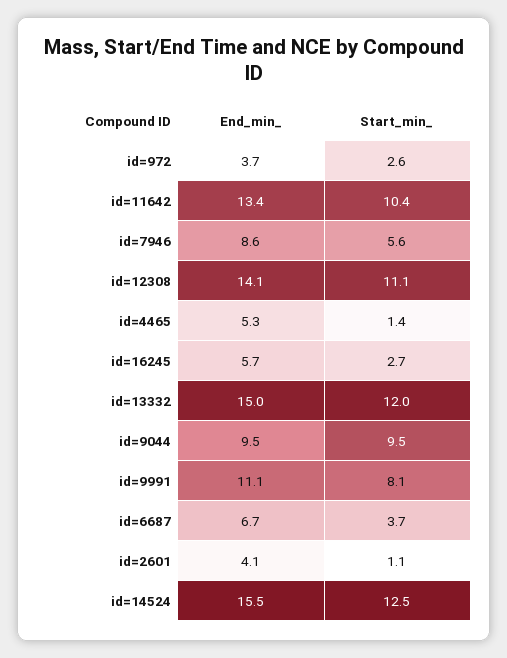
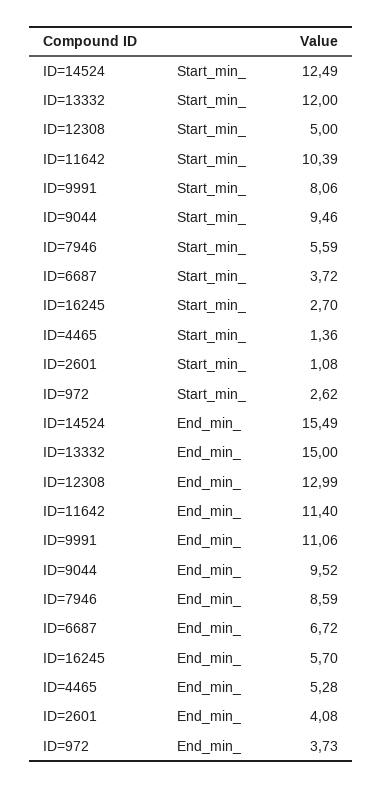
End_min_, id=11642: 13.4 -> 11.4
End_min_, id=12308: 14.1 -> 12.99
Start_min_, id=12308: 11.1 -> 5

